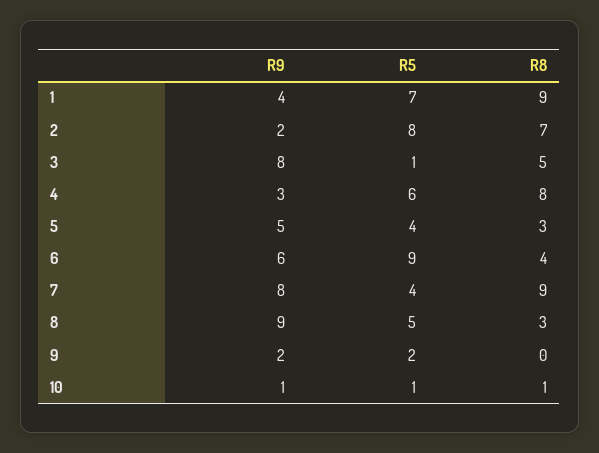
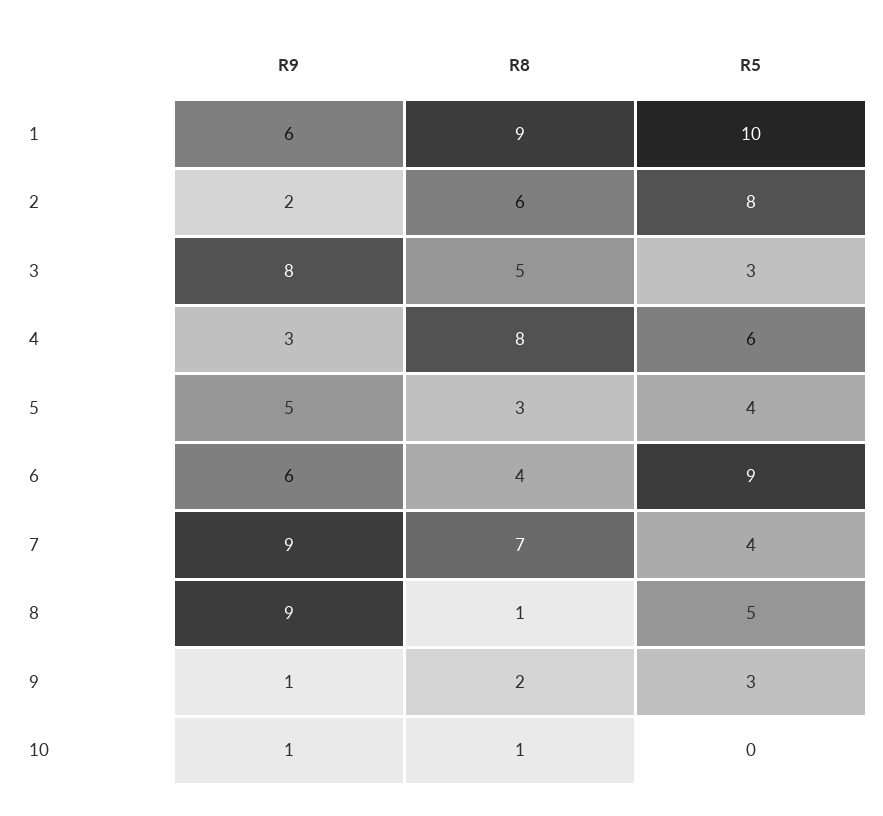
R9, 1: 4 -> 6
R5, 1: 7 -> 10
R8, 2: 7 -> 6
R5, 3: 1 -> 3
R9, 7: 8 -> 9
R8, 7: 9 -> 7
R8, 8: 3 -> 1
R9, 9: 2 -> 1
R5, 9: 2 -> 3
R8, 9: 0 -> 2
R5, 10: 1 -> 0

